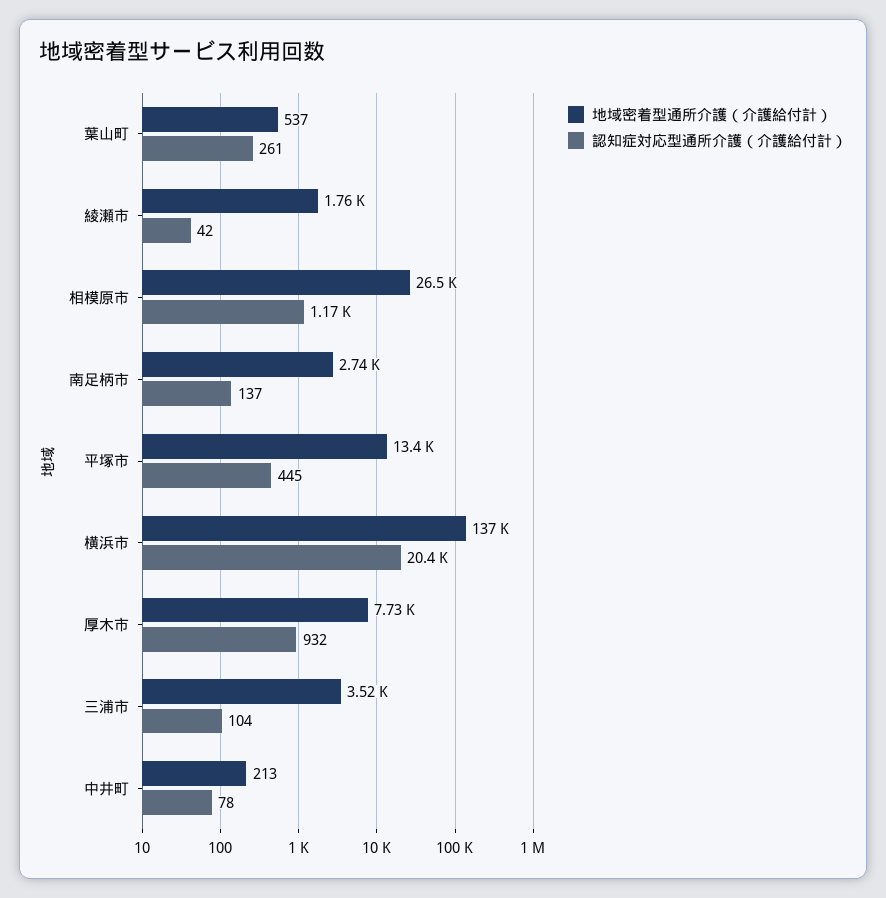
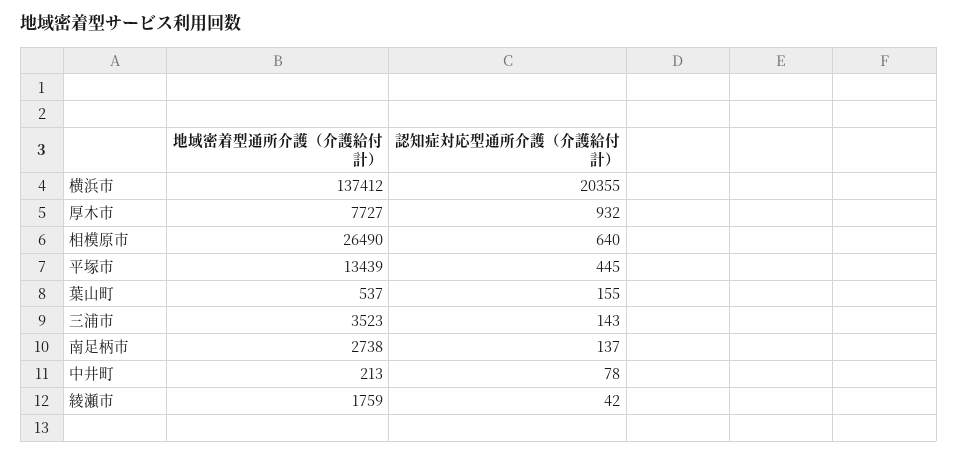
認知症対応型通所介護（介護給付計）, 葉山町: 261 -> 155
認知症対応型通所介護（介護給付計）, 相模原市: 1170 -> 640
認知症対応型通所介護（介護給付計）, 三浦市: 104 -> 143

